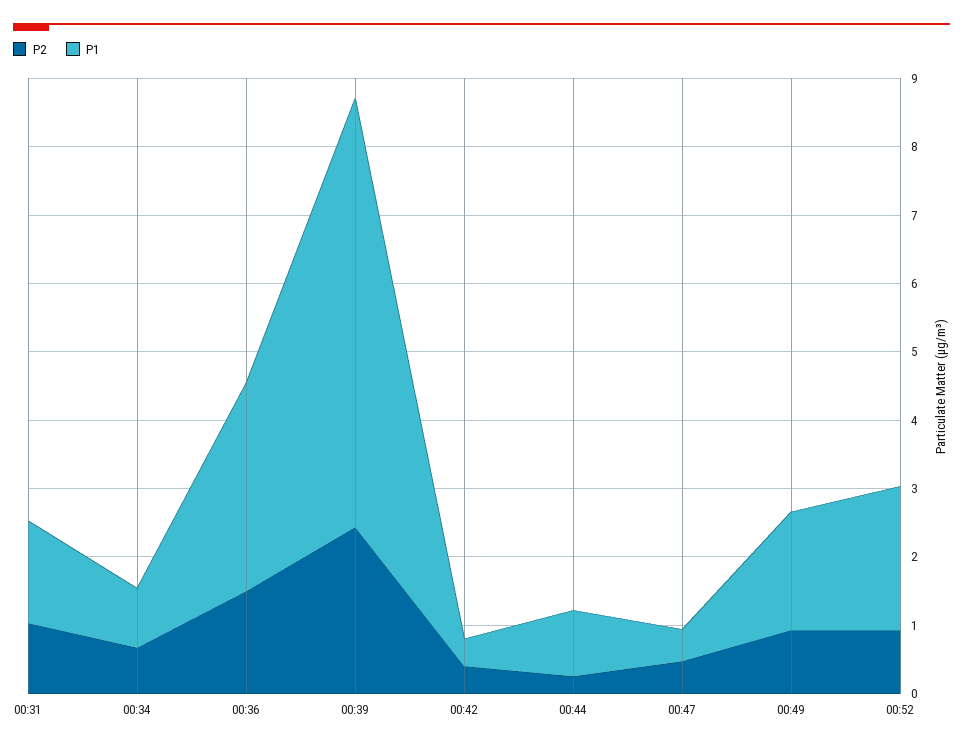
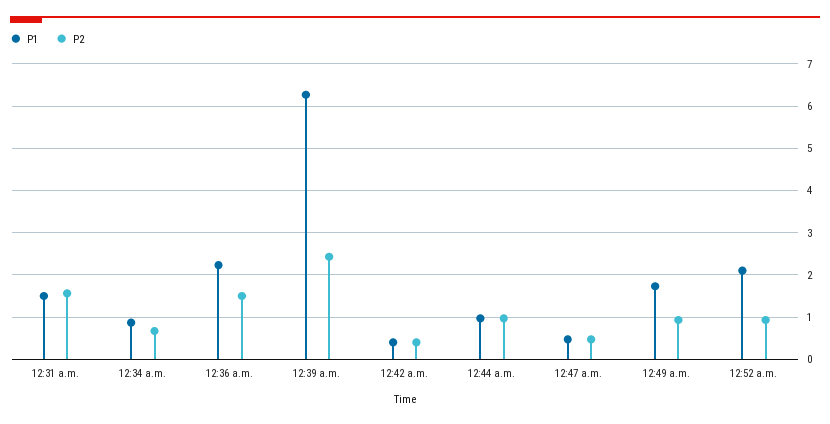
P2, 00:31: 1 -> 1.6
P1, 00:36: 3 -> 2.2
P2, 00:44: 0.2 -> 1

